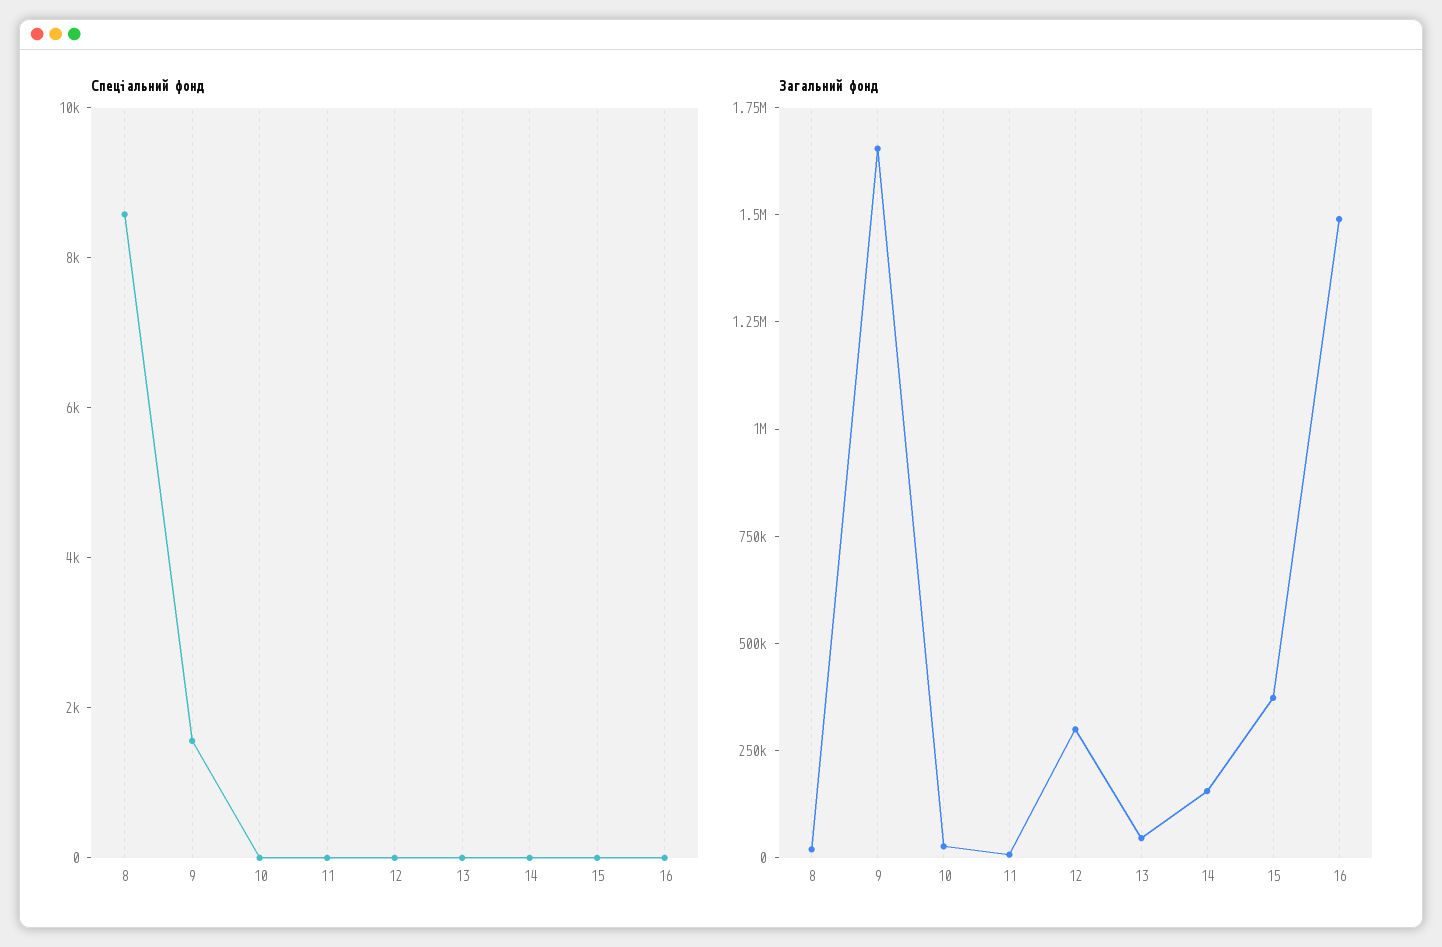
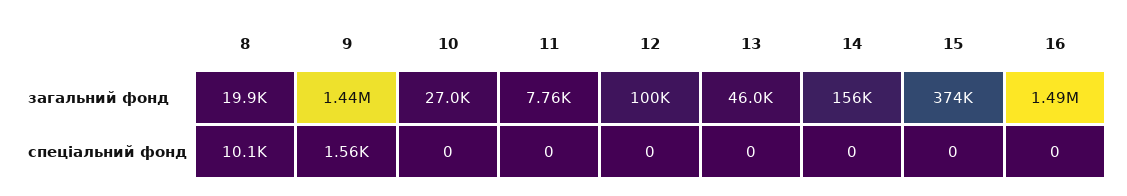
Спеціальний фонд, 8: 8500 -> 10100
Загальний фонд, 9: 1650000 -> 1440000
Загальний фонд, 12: 300000 -> 100000

